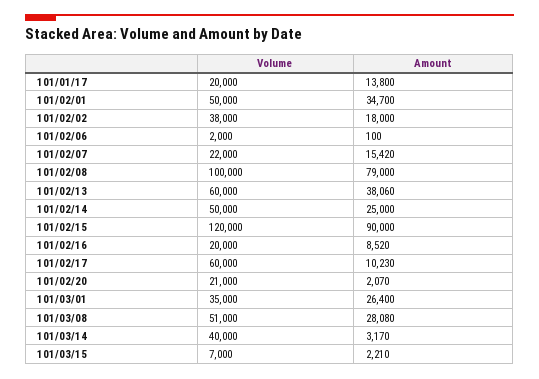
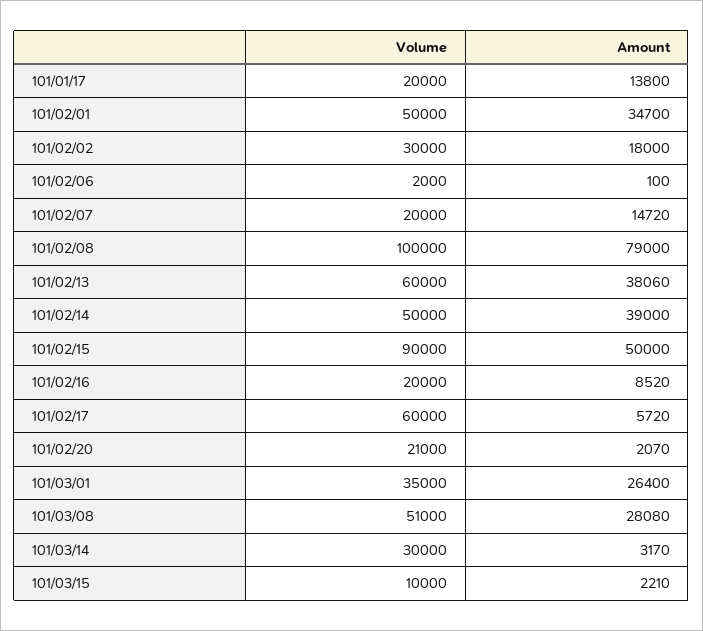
Volume, 101/02/02: 38000 -> 30000
Volume, 101/02/07: 22000 -> 20000
Amount, 101/02/07: 15420 -> 14720
Amount, 101/02/14: 25000 -> 39000
Volume, 101/02/15: 120000 -> 90000
Amount, 101/02/15: 90000 -> 50000
Amount, 101/02/17: 10230 -> 5720
Volume, 101/03/14: 40000 -> 30000
Volume, 101/03/15: 7000 -> 10000

